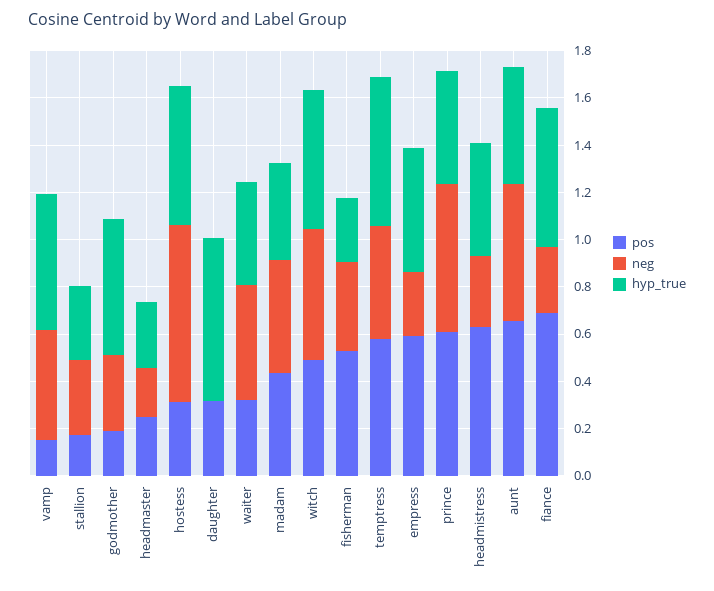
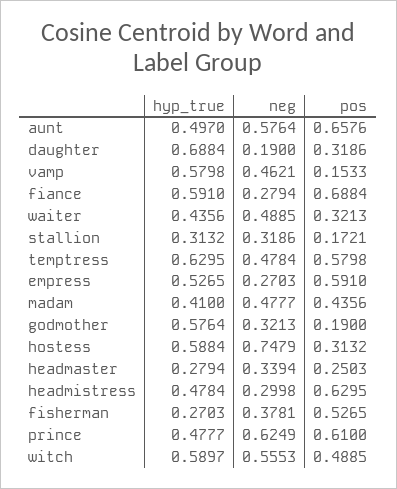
neg, headmaster: 0.2 -> 0.3394
neg, daughter: 0 -> 0.19

